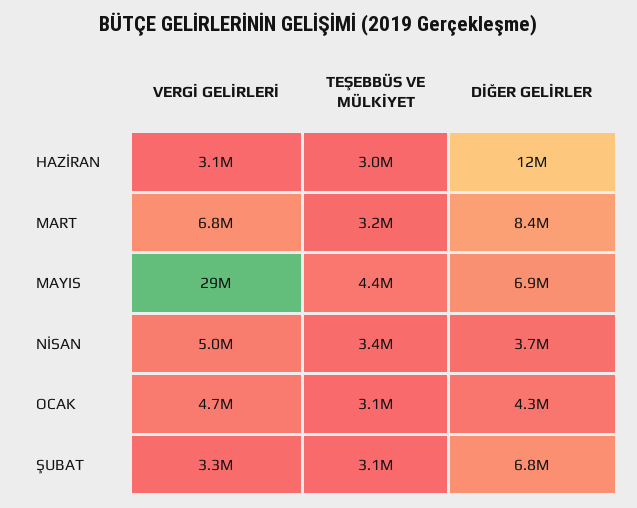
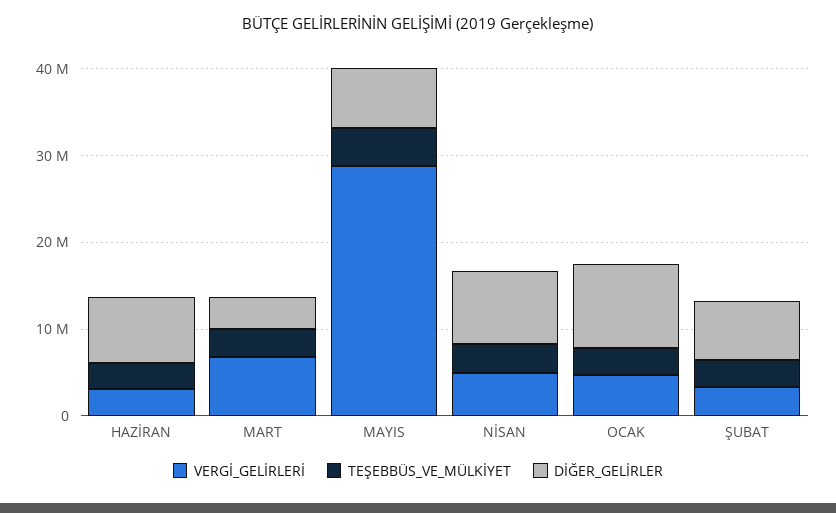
DİĞER GELİRLER, HAZİRAN: 12000000 -> 8000000
DİĞER GELİRLER, MART: 8400000 -> 4000000
DİĞER GELİRLER, NİSAN: 3700000 -> 8000000
DİĞER GELİRLER, OCAK: 4300000 -> 10000000

